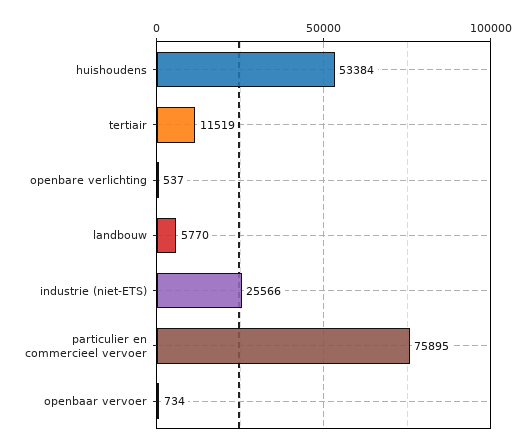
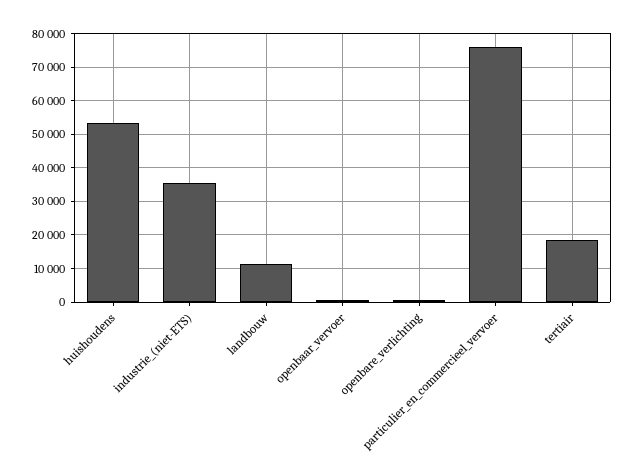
tertiair: 11519 -> 18000
landbouw: 5770 -> 12000
industrie (niet-ETS): 25566 -> 36000

